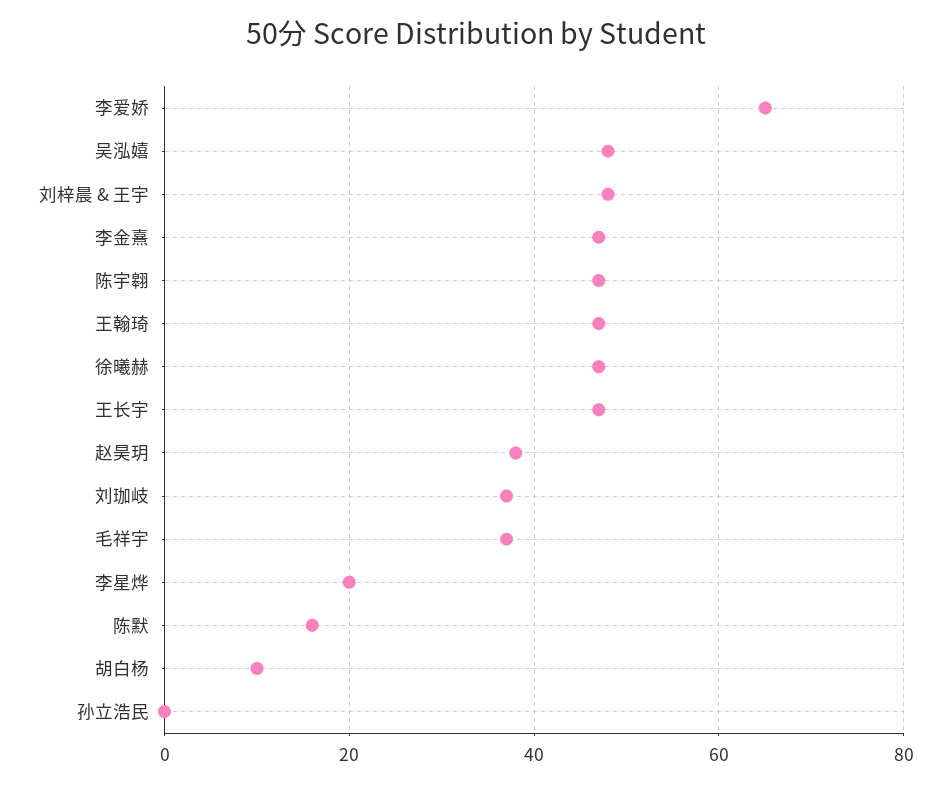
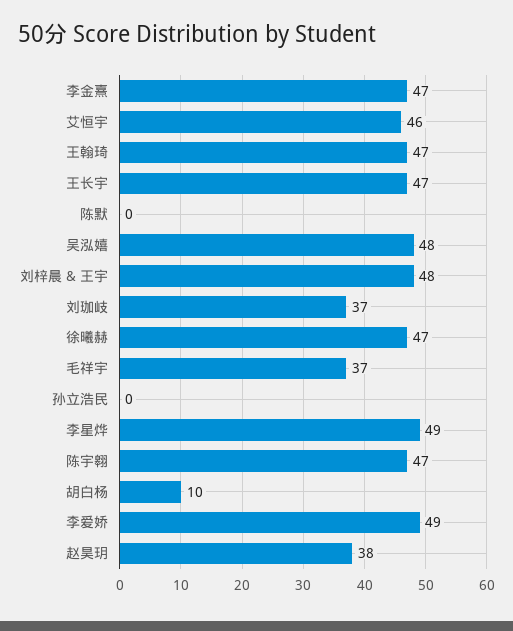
李爱娇: 65 -> 49
李星烨: 20 -> 49
陈默: 15 -> 0
艾恒宇: none -> 46

